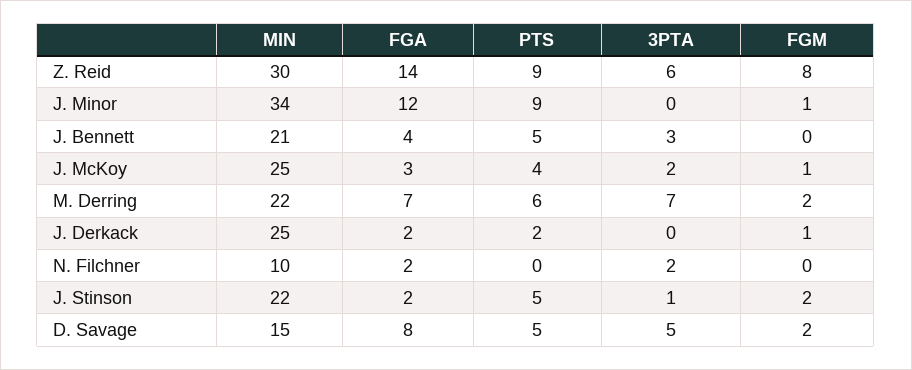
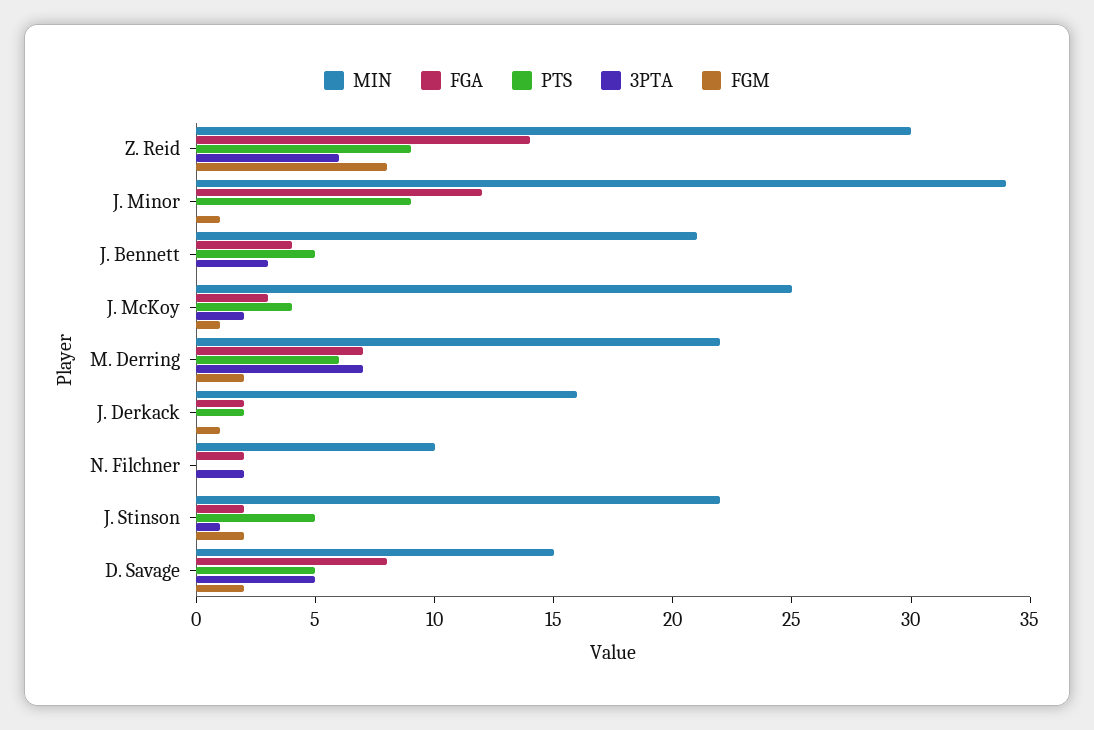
MIN, J. Derkack: 25 -> 16

